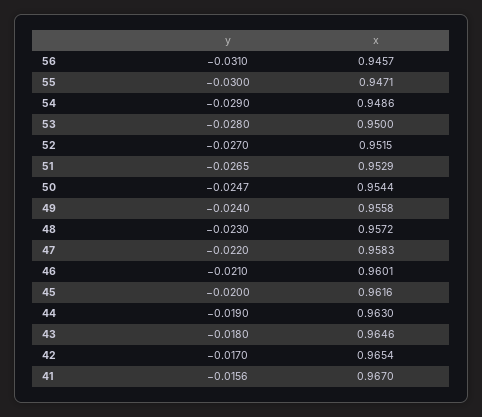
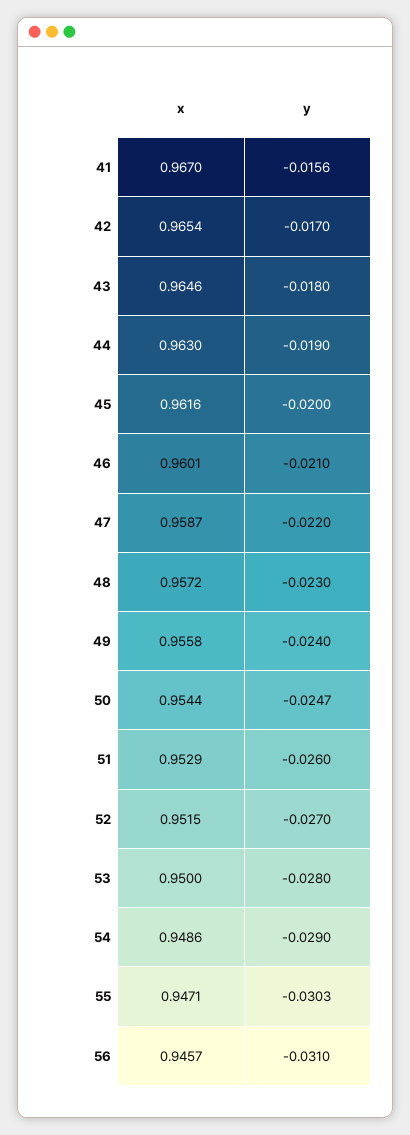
y, 55: -0.03 -> -0.0303
y, 51: -0.0265 -> -0.026
x, 47: 0.9583 -> 0.9587

